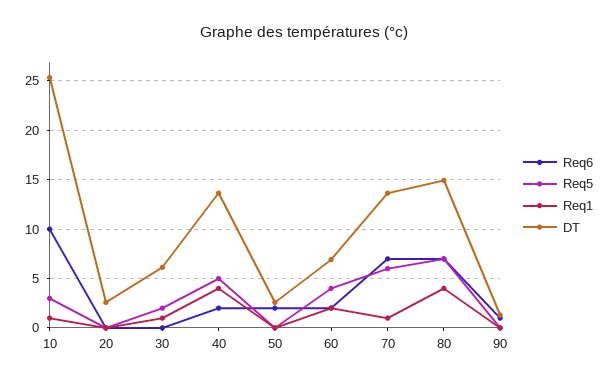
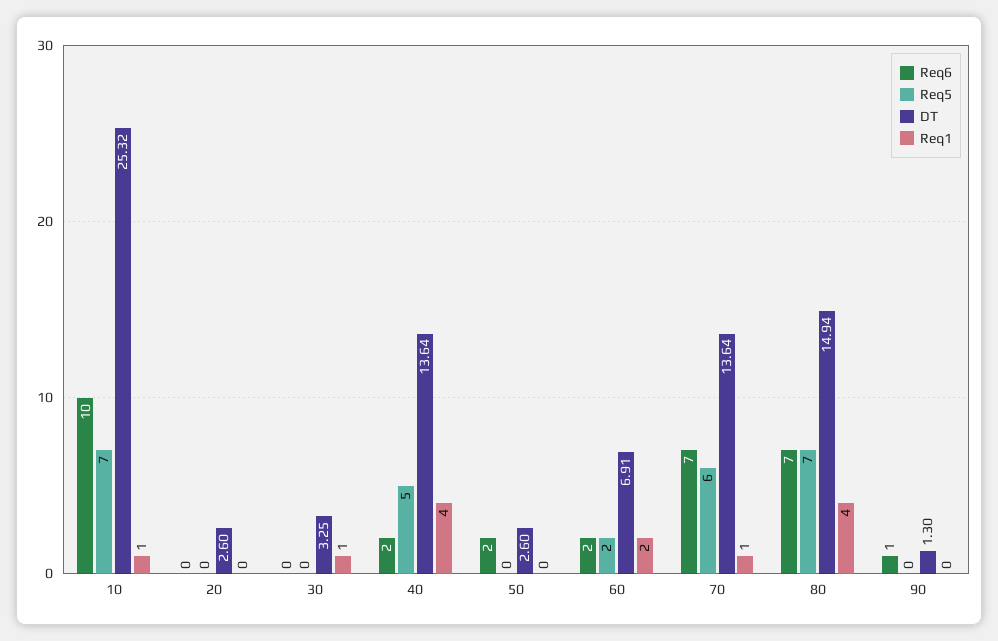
Req5, 10: 3 -> 7
Req5, 30: 2 -> 0
DT, 30: 6 -> 3.25
Req5, 60: 4 -> 2

